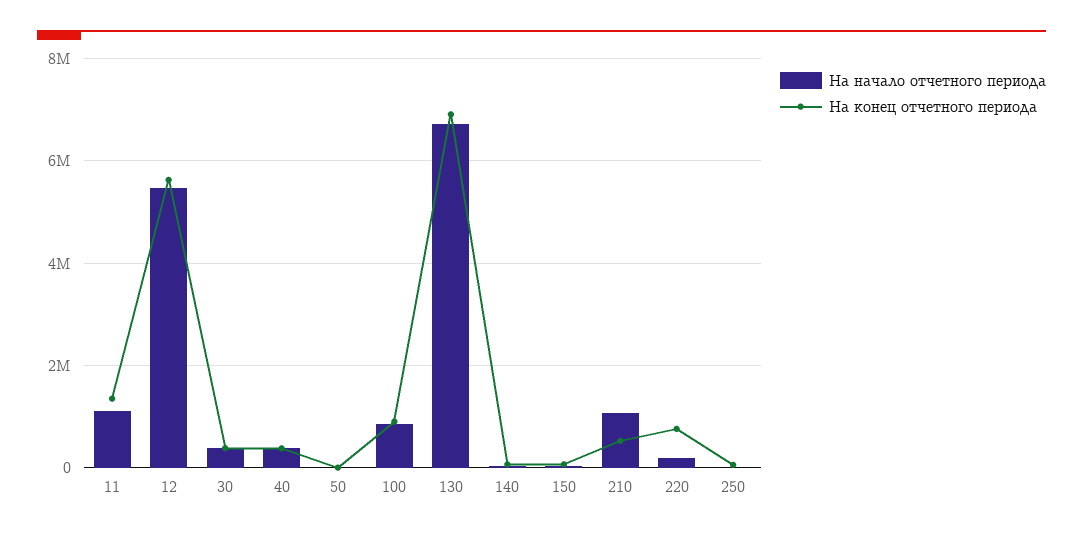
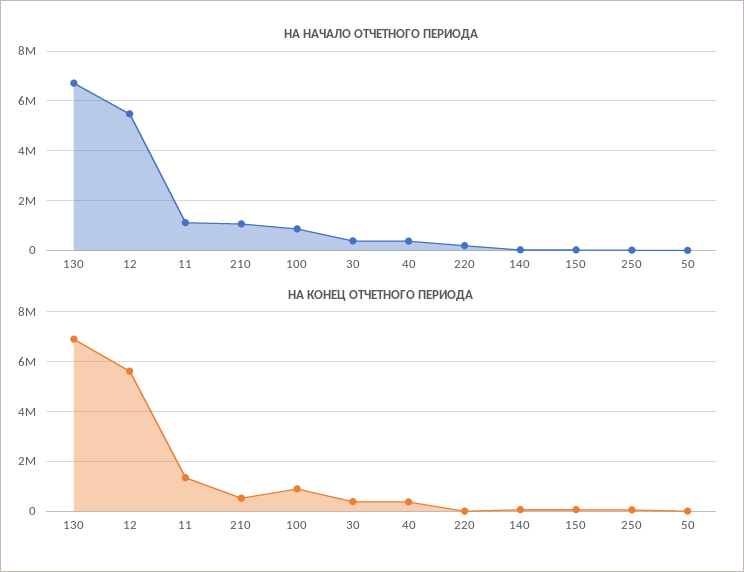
На конец отчетного периода, 220: 800000 -> 0

